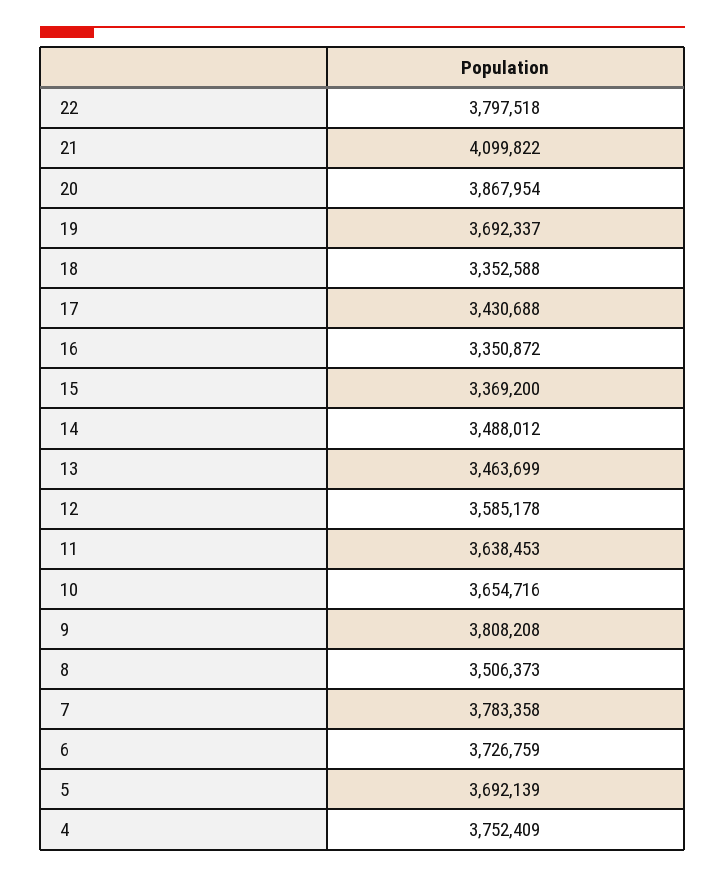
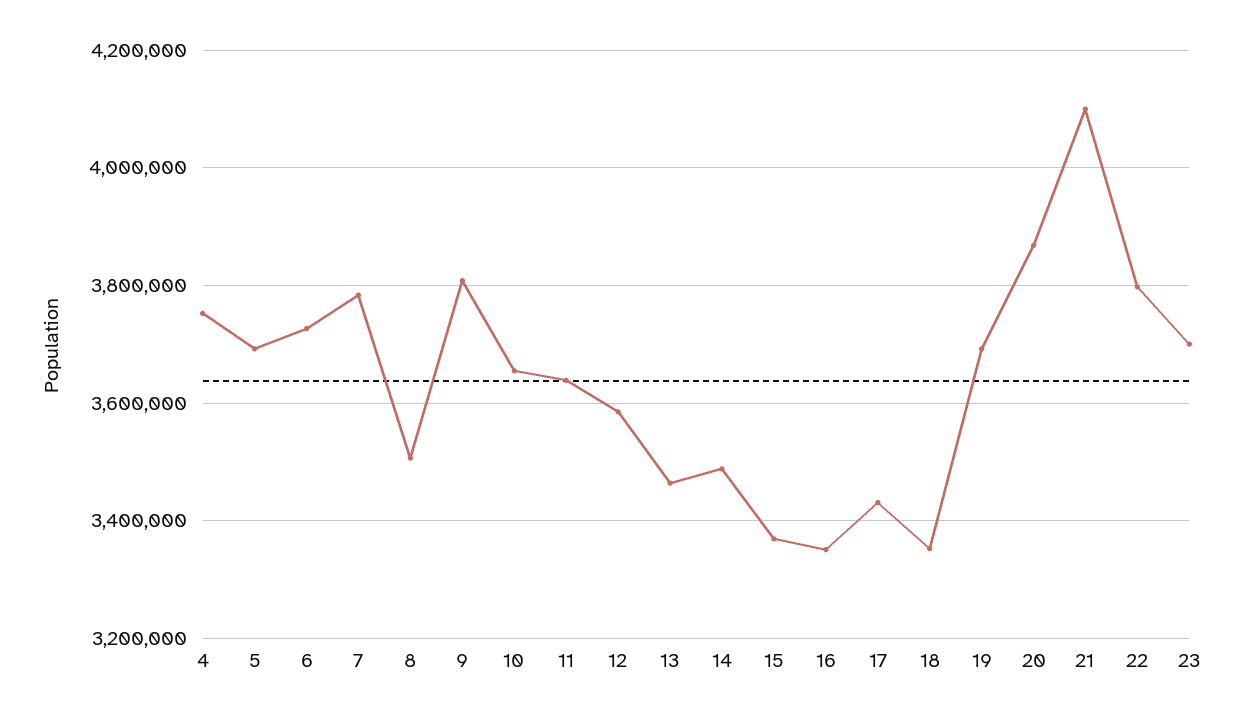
23: none -> 3700000

